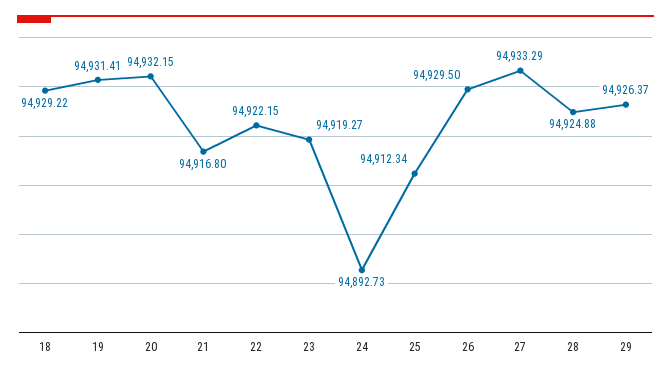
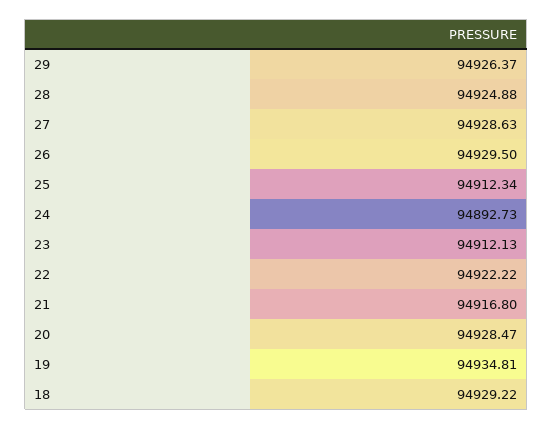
19: 94931.41 -> 94934.81
20: 94932.15 -> 94928.47
22: 94922.15 -> 94922.22
23: 94919.27 -> 94912.13
27: 94933.29 -> 94928.63

